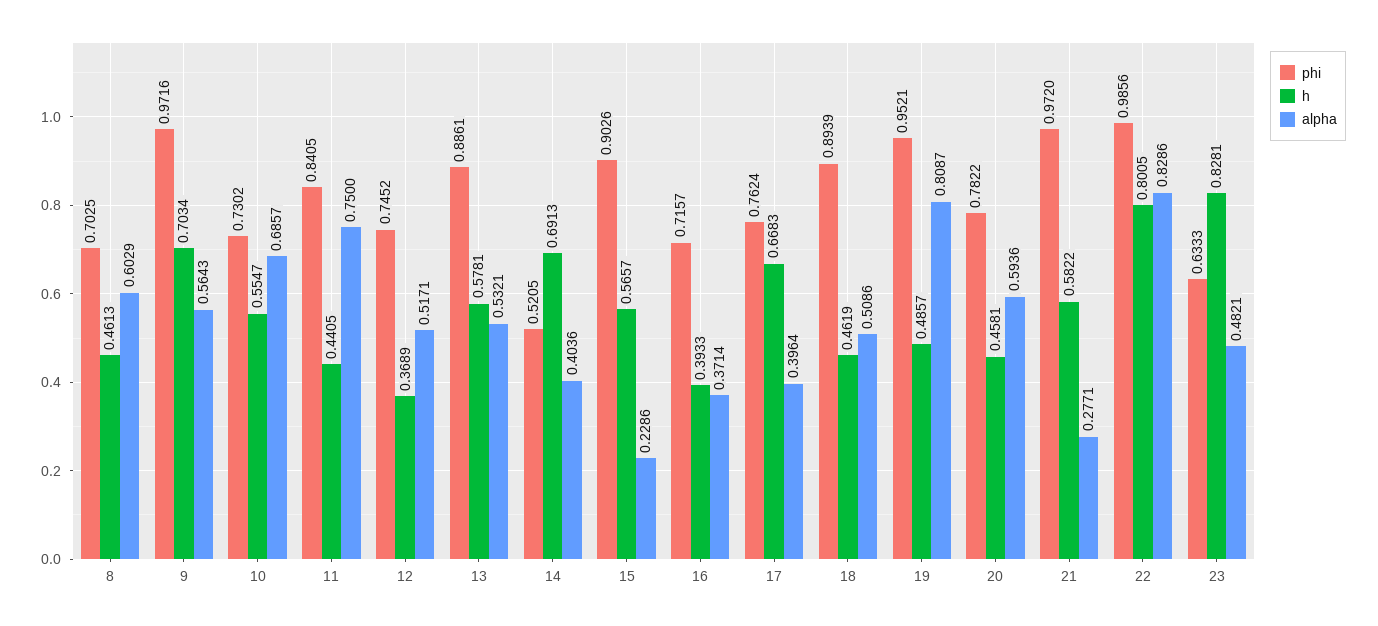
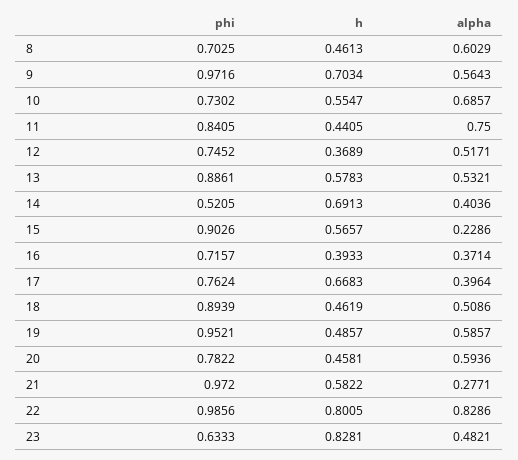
h, 13: 0.5781 -> 0.5783
alpha, 19: 0.8087 -> 0.5857

